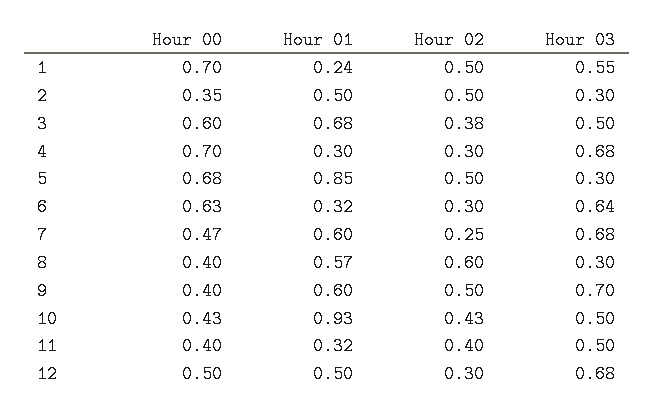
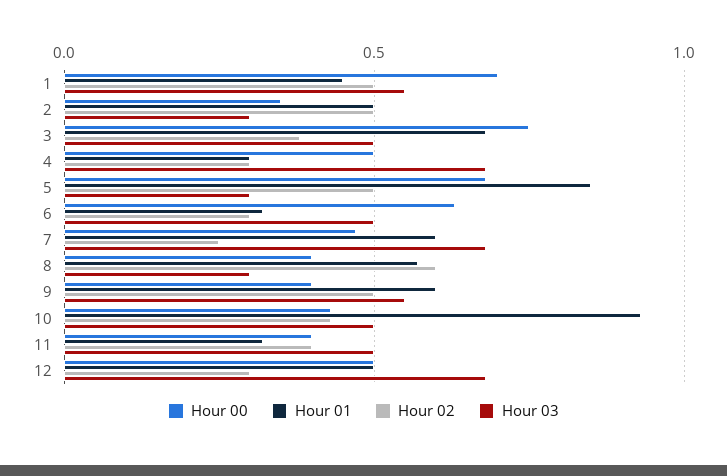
Hour 01, 1: 0.24 -> 0.45
Hour 00, 3: 0.6 -> 0.75
Hour 00, 4: 0.7 -> 0.5
Hour 03, 6: 0.64 -> 0.5
Hour 03, 9: 0.7 -> 0.55

